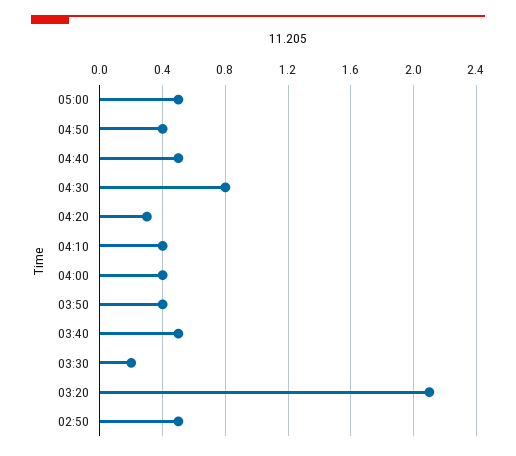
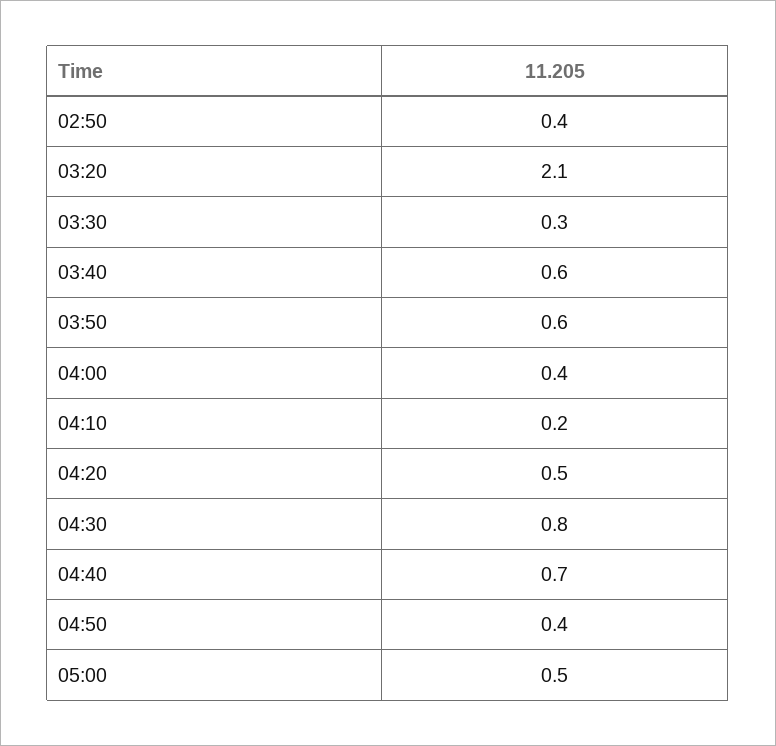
04:40: 0.5 -> 0.7
04:20: 0.3 -> 0.5
04:10: 0.4 -> 0.2
03:50: 0.4 -> 0.6
03:40: 0.5 -> 0.6
03:30: 0.2 -> 0.3
02:50: 0.5 -> 0.4

